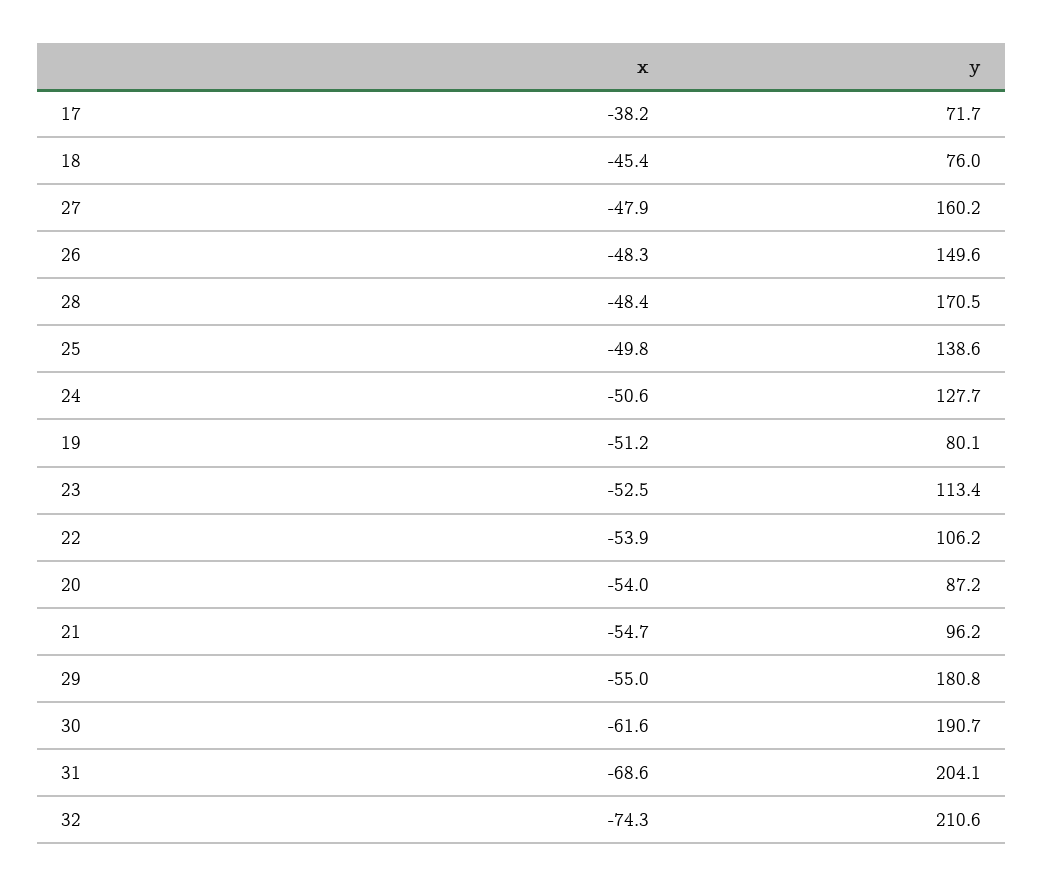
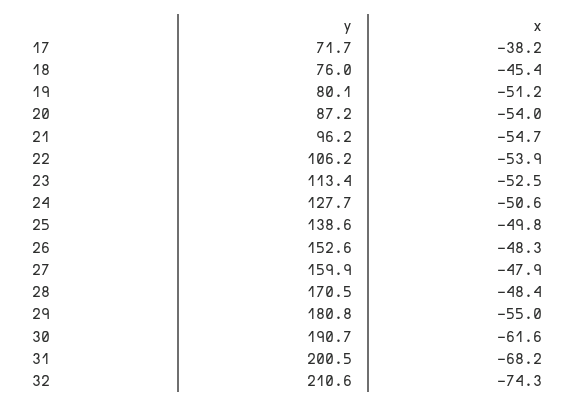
y, 27: 160.2 -> 159.9
y, 26: 149.6 -> 152.6
x, 31: -68.6 -> -68.2
y, 31: 204.1 -> 200.5

